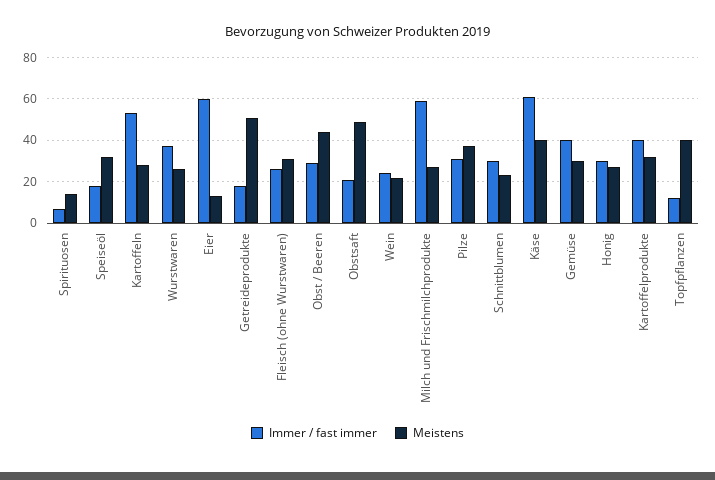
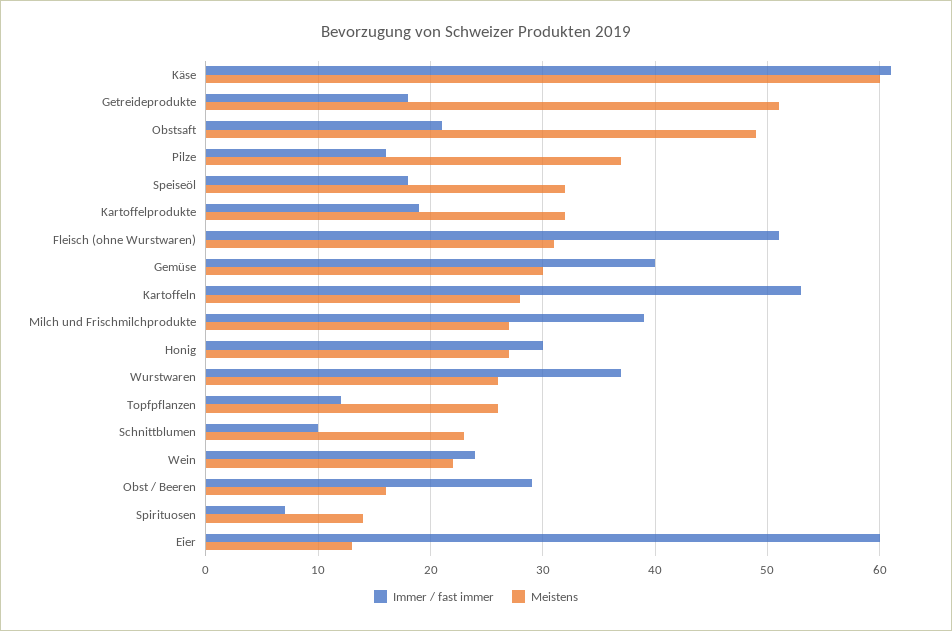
Immer / fast immer, Fleisch (ohne Wurstwaren): 25 -> 51
Meistens, Obst / Beeren: 45 -> 16
Immer / fast immer, Milch und Frischmilchprodukte: 60 -> 39
Immer / fast immer, Pilze: 30 -> 16
Immer / fast immer, Schnittblumen: 30 -> 10
Meistens, Käse: 40 -> 60
Immer / fast immer, Kartoffelprodukte: 40 -> 19
Meistens, Topfpflanzen: 40 -> 26

